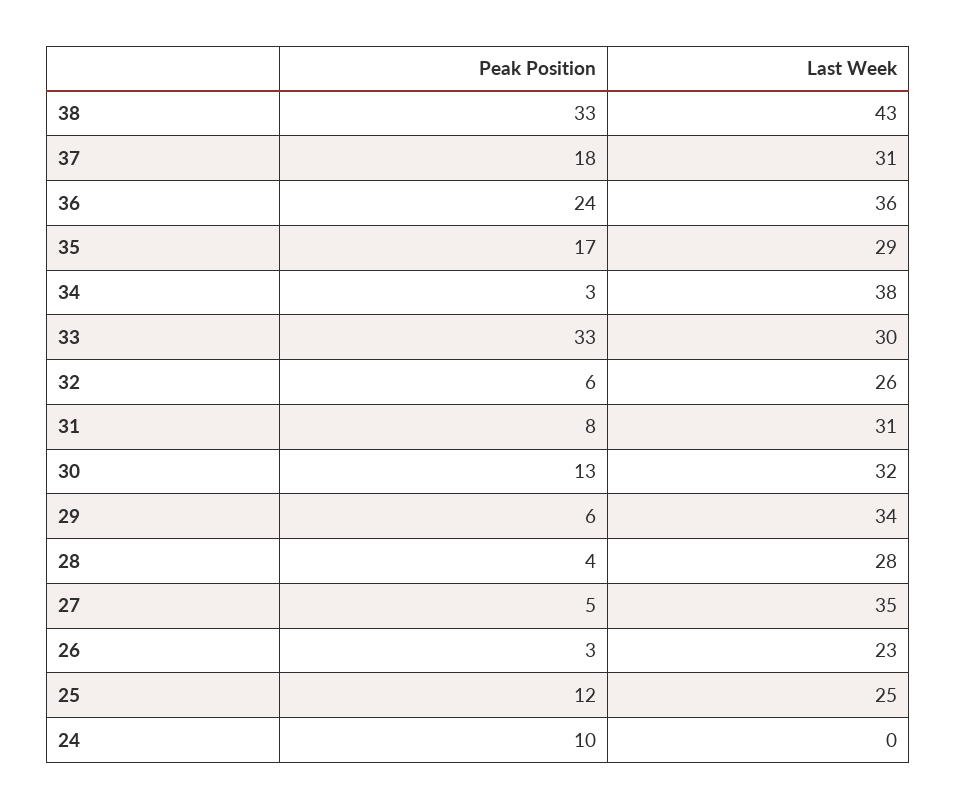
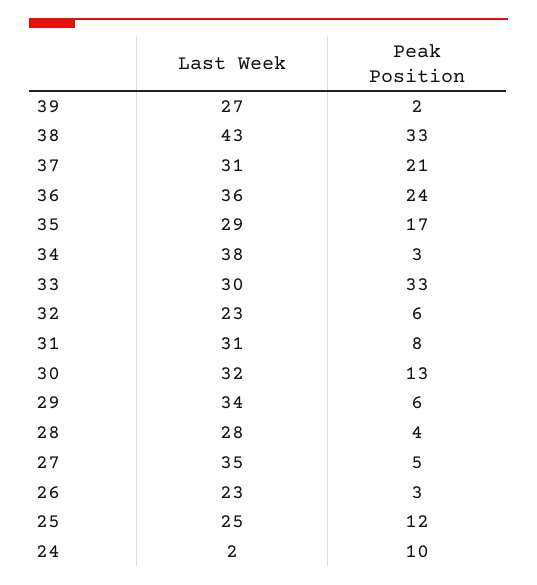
Peak Position, 37: 18 -> 21
Last Week, 32: 26 -> 23
Last Week, 24: 0 -> 2
Last Week, 39: none -> 27
Peak Position, 39: none -> 2

